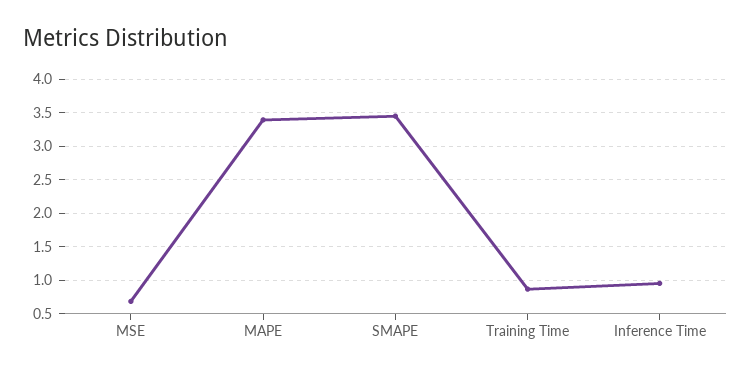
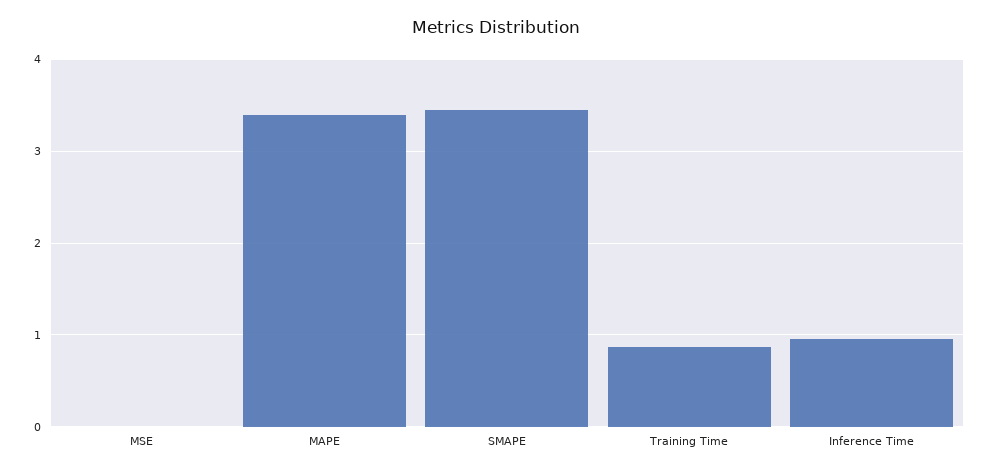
MSE: 0.7 -> 0

